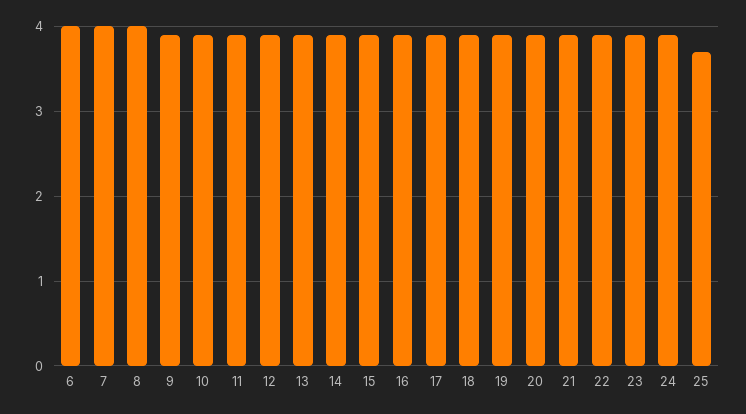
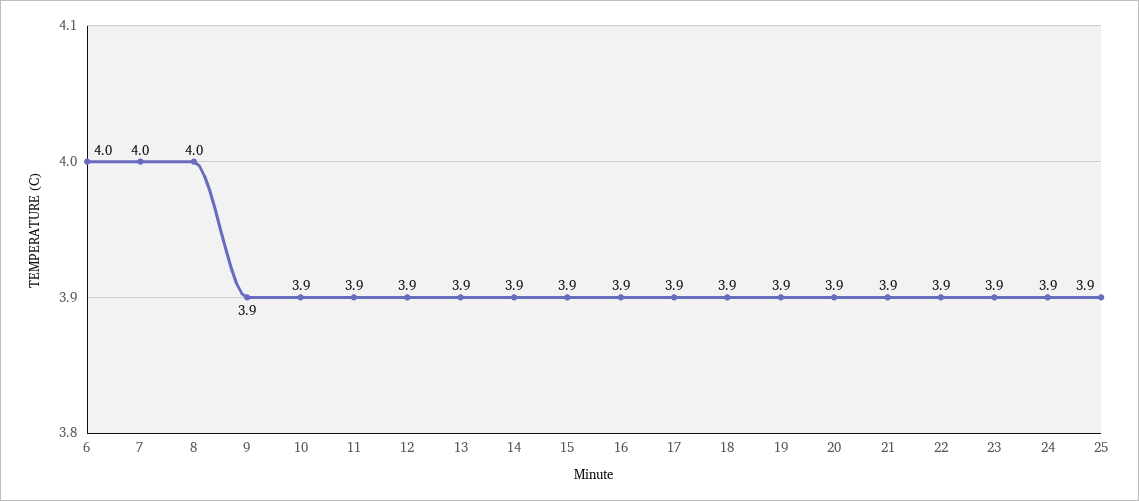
25: 3.7 -> 3.9

